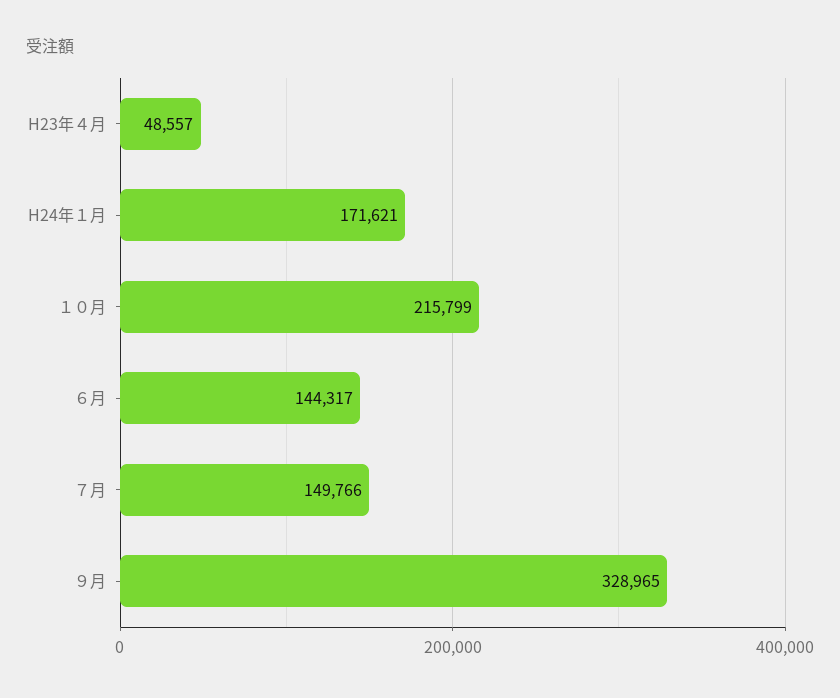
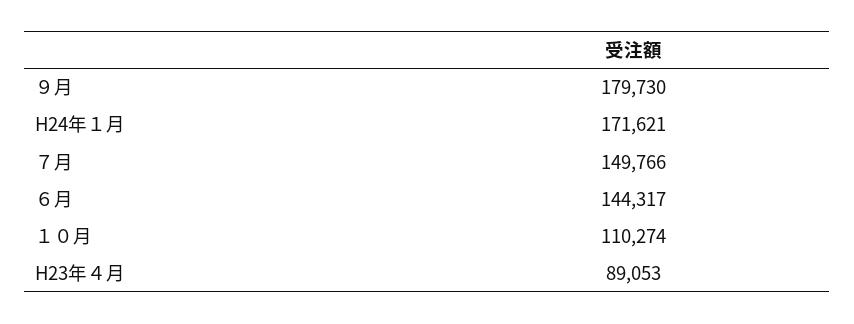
H23年４月: 48557 -> 89053
１０月: 215799 -> 110274
９月: 328965 -> 179730

